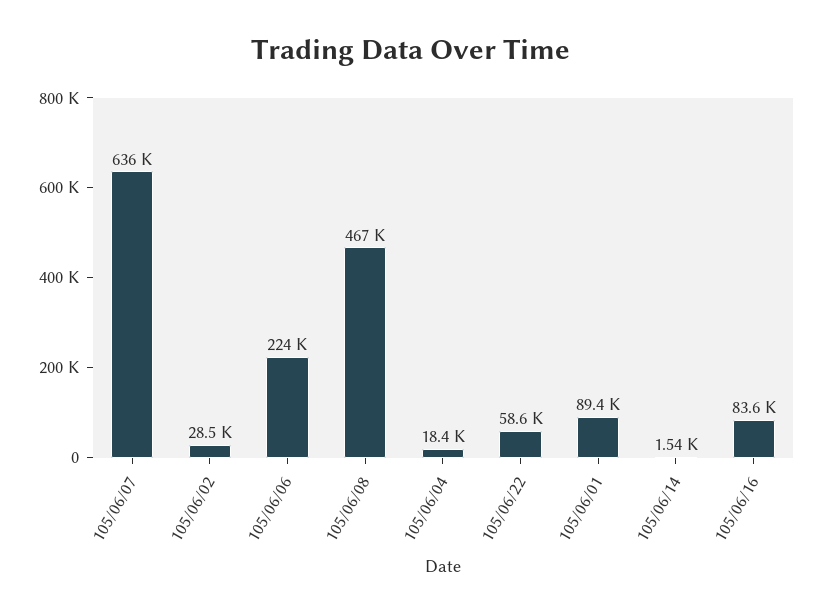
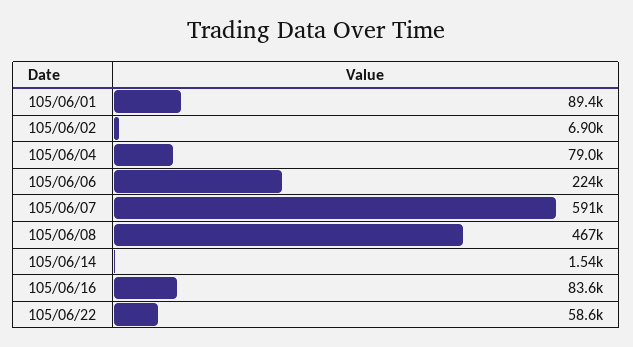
105/06/07: 636000 -> 591000
105/06/02: 28500 -> 6900
105/06/04: 18400 -> 79000

